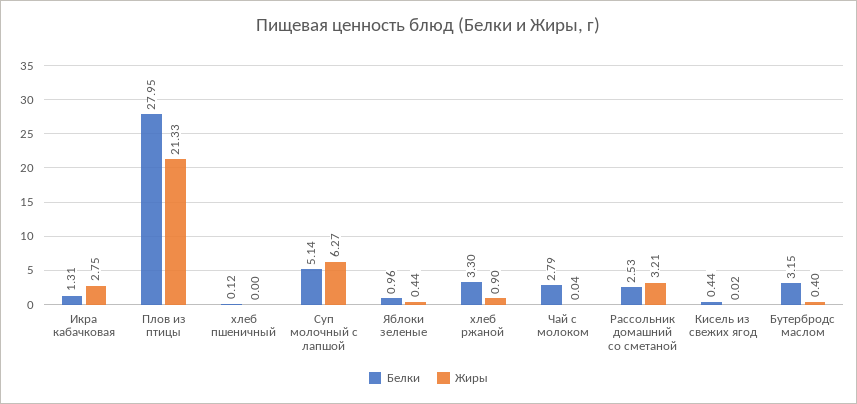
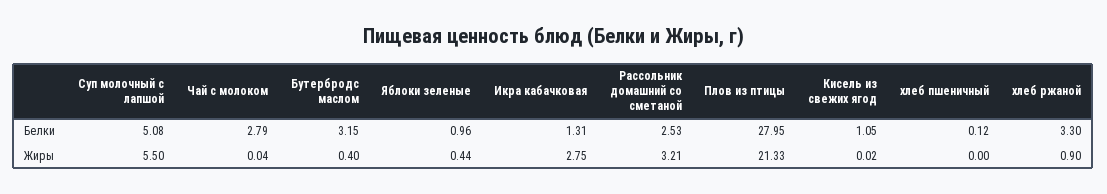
Белки, Суп молочный с лапшой: 5.14 -> 5.08
Жиры, Суп молочный с лапшой: 6.27 -> 5.5
Белки, Кисель из свежих ягод: 0.44 -> 1.05

